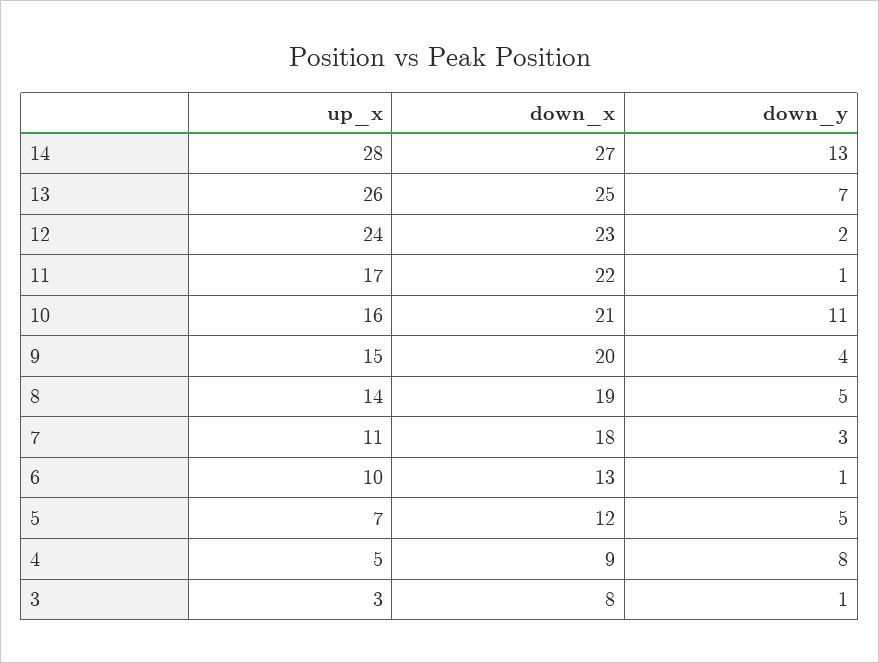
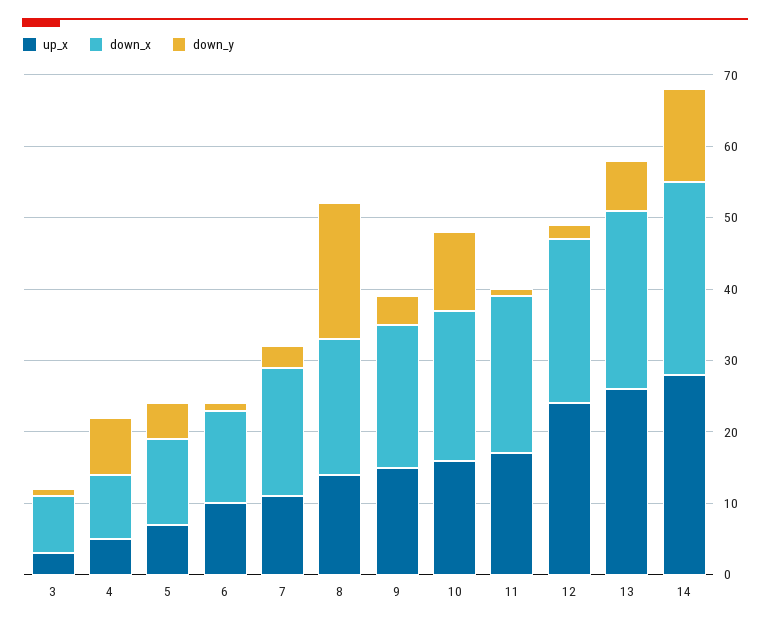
down_y, 8: 5 -> 20

